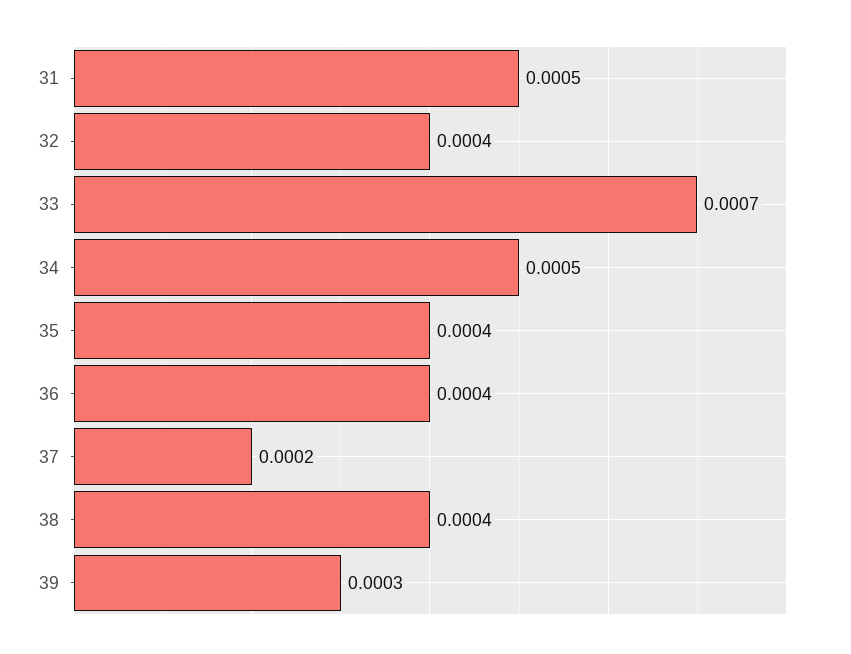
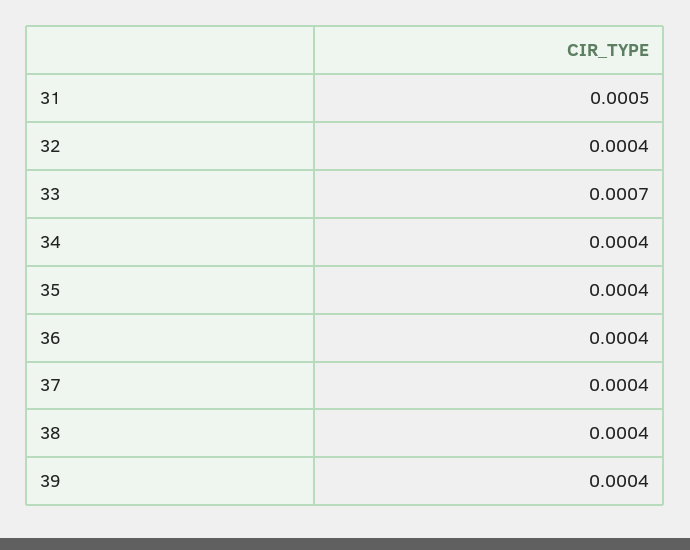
34: 0.0005 -> 0.0004
37: 0.0002 -> 0.0004
39: 0.0003 -> 0.0004

